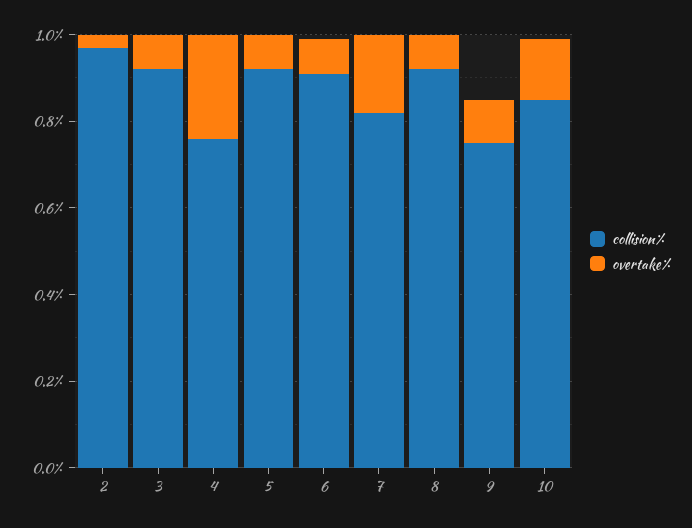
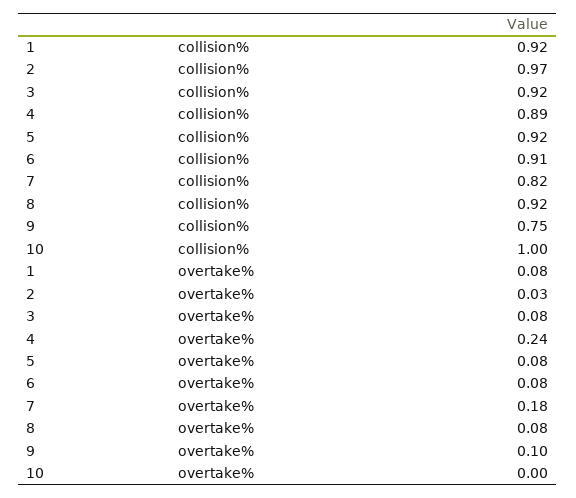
collision%, 4: 0.75 -> 0.89
collision%, 10: 0.85 -> 1
overtake%, 10: 0.15 -> 0
collision%, 1: none -> 0.92
overtake%, 1: none -> 0.08

